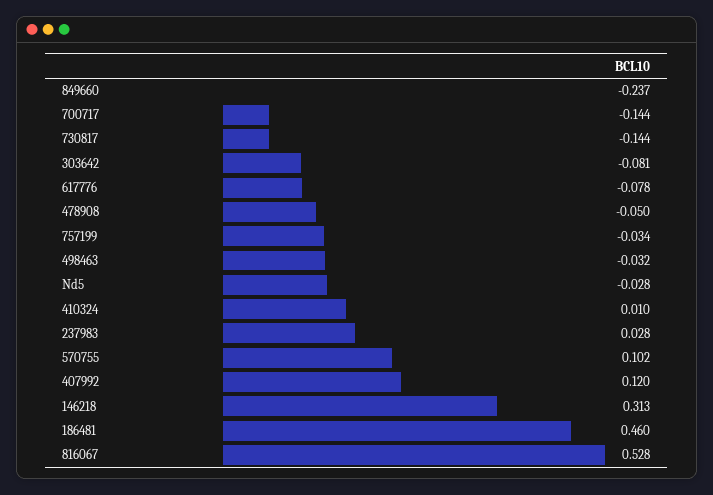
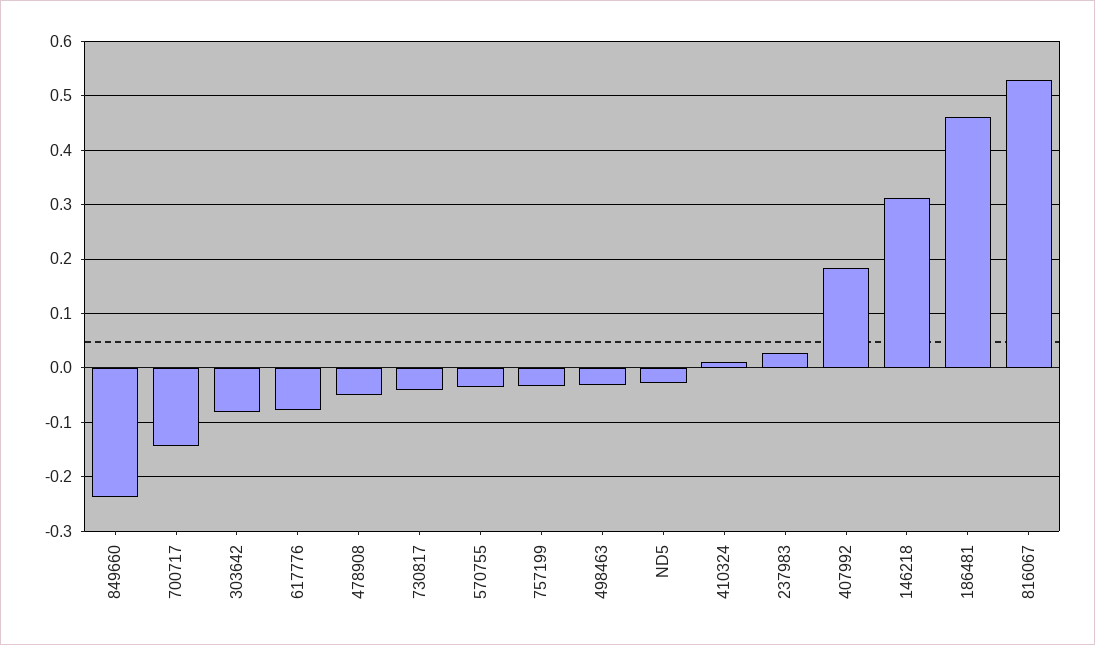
730817: -0.144 -> -0.04
570755: 0.102 -> -0.04
407992: 0.12 -> 0.18

